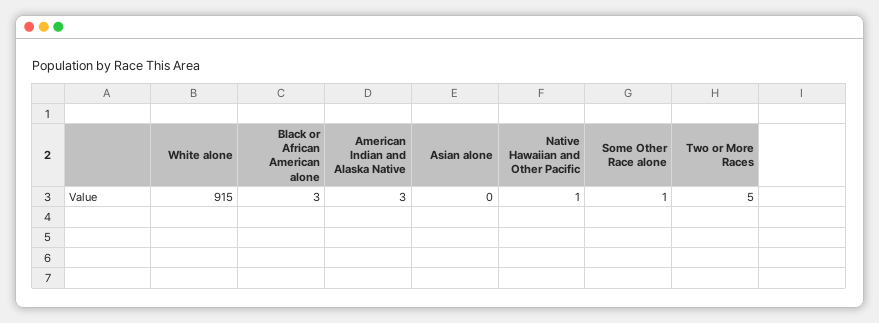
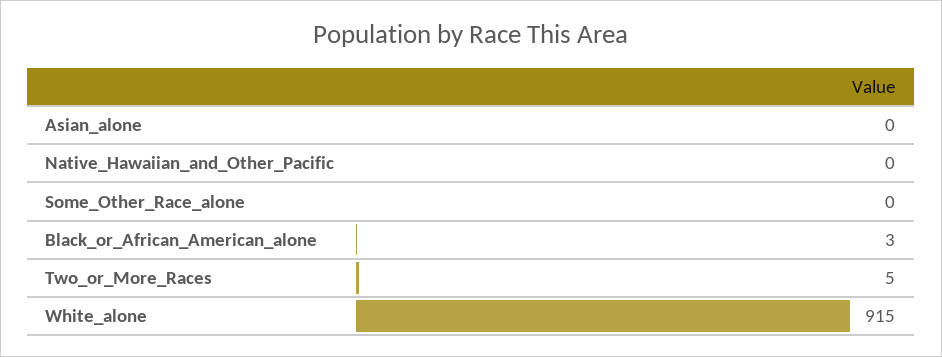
American Indian and Alaska Native: 3 -> none
Native Hawaiian and Other Pacific: 1 -> 0
Some Other Race alone: 1 -> 0

